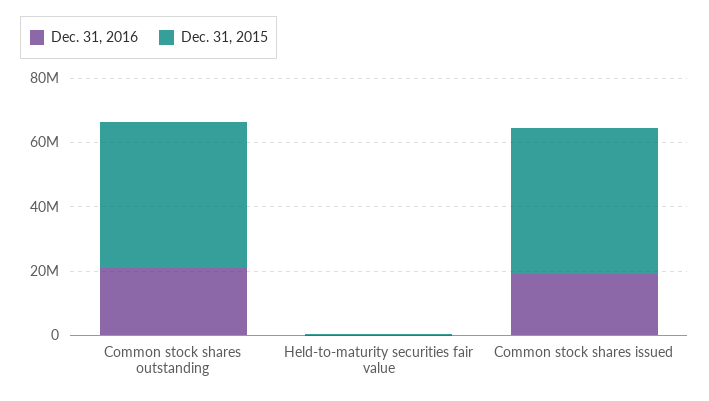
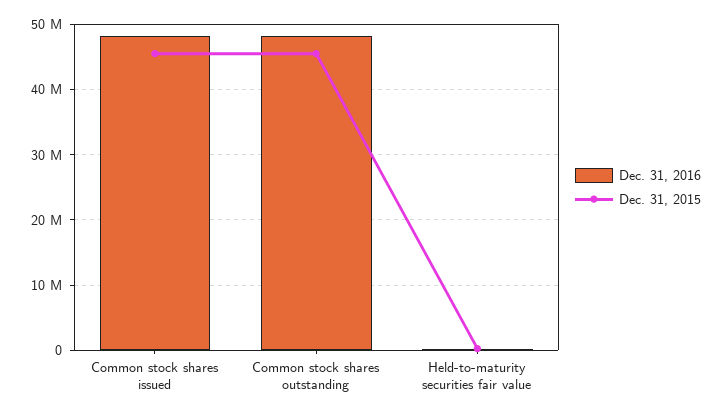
Dec. 31, 2016, Common stock shares outstanding: 20000000 -> 48000000
Dec. 31, 2016, Common stock shares issued: 20000000 -> 48000000

